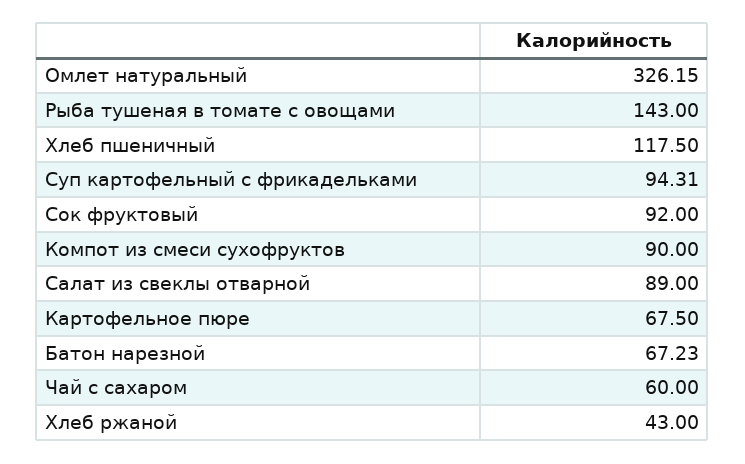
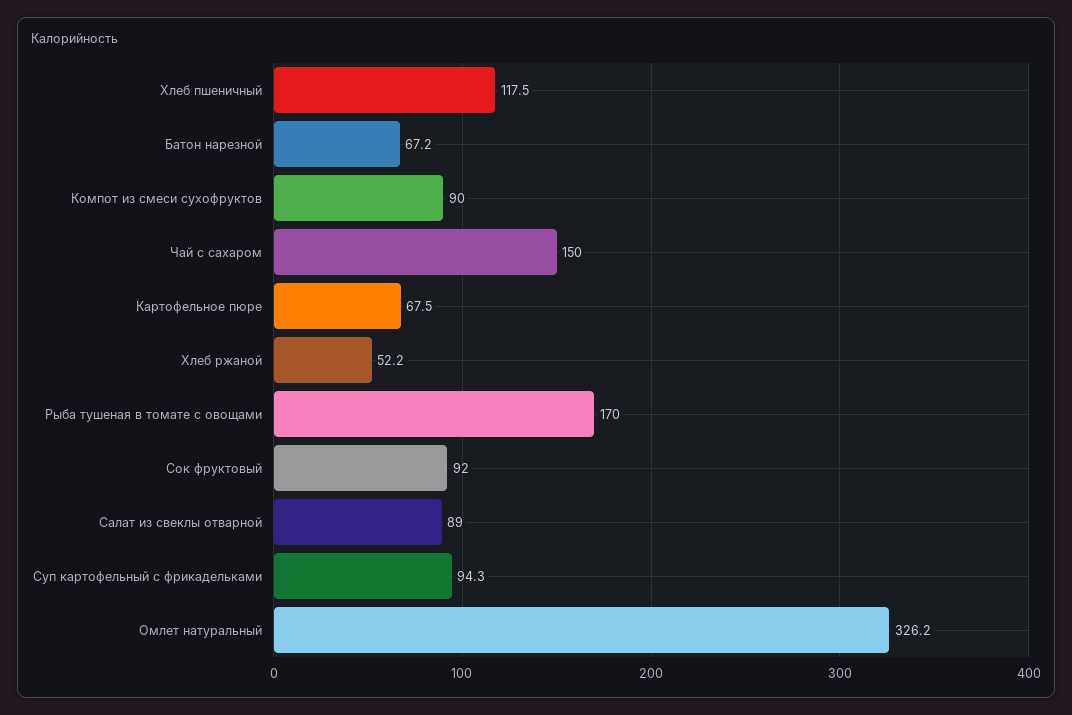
Рыба тушеная в томате с овощами: 143 -> 170
Чай с сахаром: 60 -> 150
Хлеб ржаной: 43 -> 52.2

